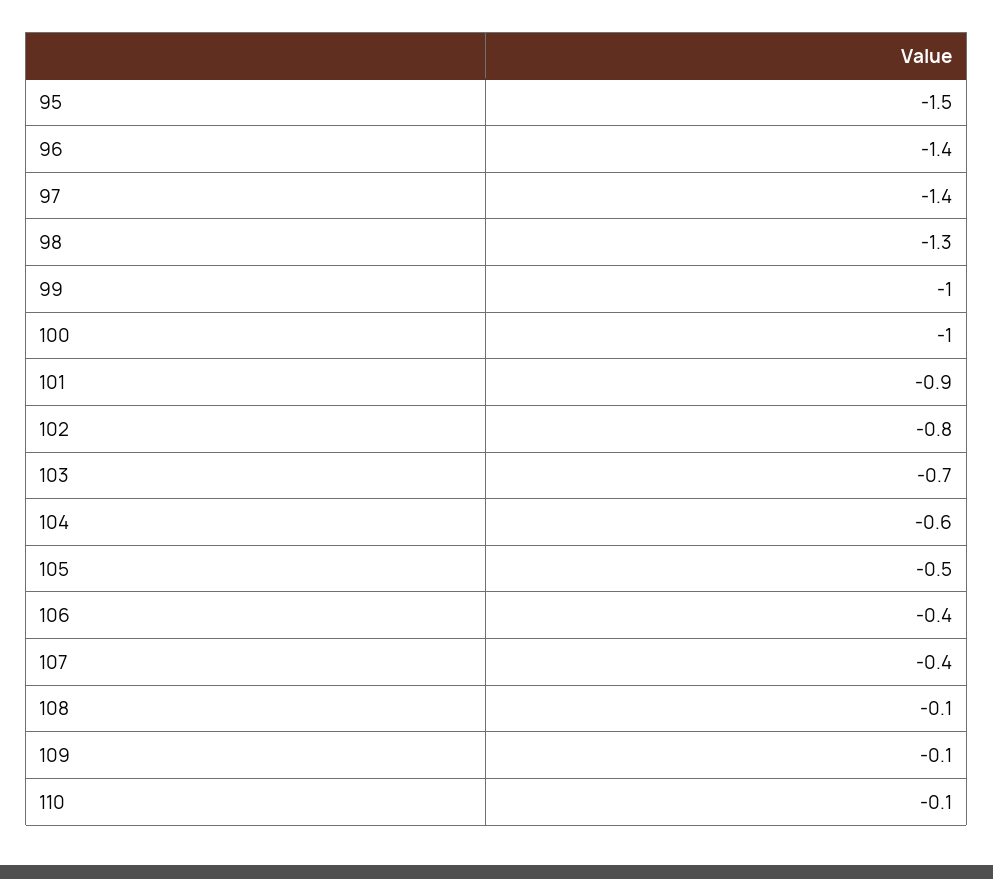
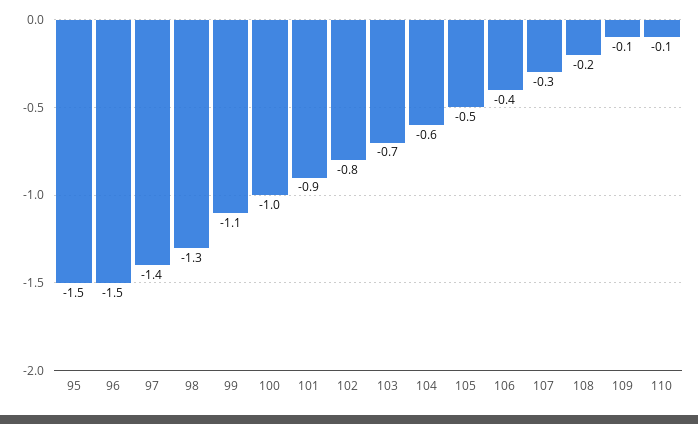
96: -1.4 -> -1.5
99: -1 -> -1.1
107: -0.4 -> -0.3
108: -0.1 -> -0.2

